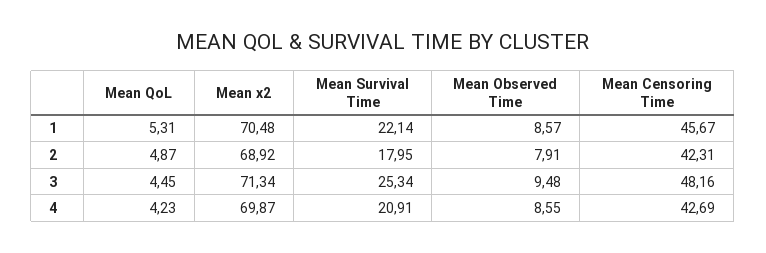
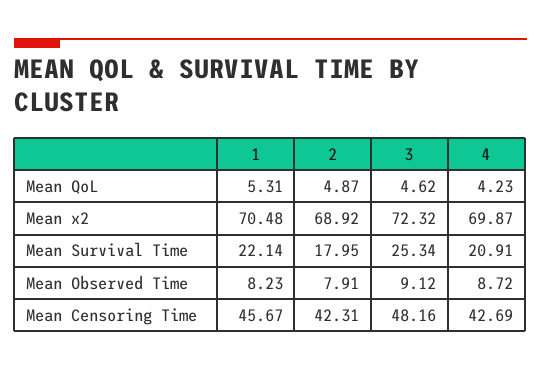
Mean Observed Time, 1: 8.57 -> 8.23
Mean QoL, 3: 4.45 -> 4.62
Mean x2, 3: 71.34 -> 72.32
Mean Observed Time, 3: 9.48 -> 9.12
Mean Observed Time, 4: 8.55 -> 8.72

